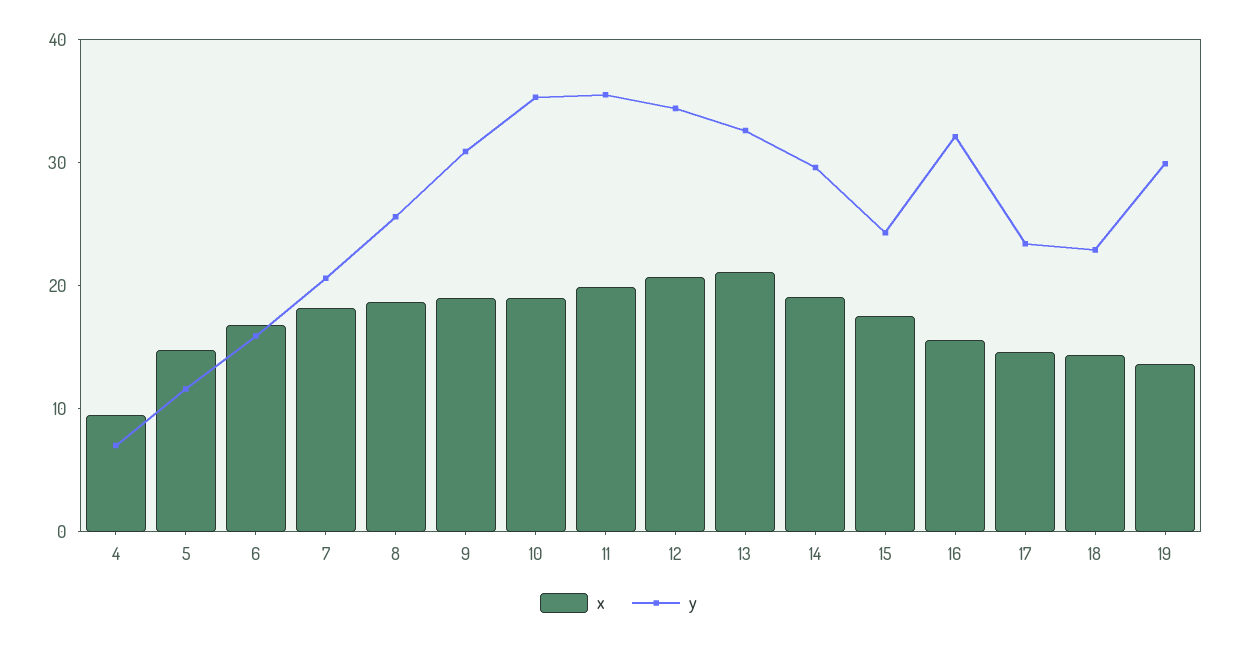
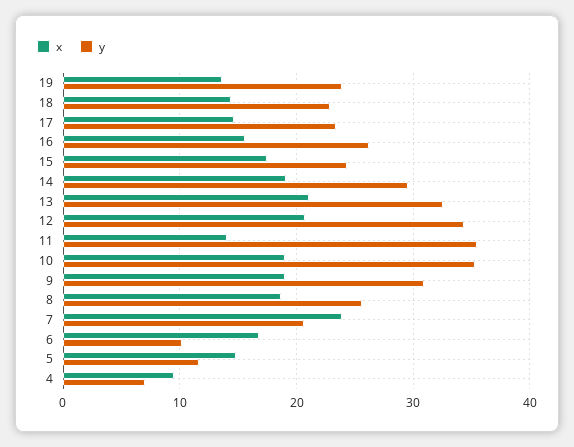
y, 6: 16 -> 10
x, 7: 18 -> 24
x, 11: 20 -> 14
y, 16: 32 -> 26
y, 19: 30 -> 24

